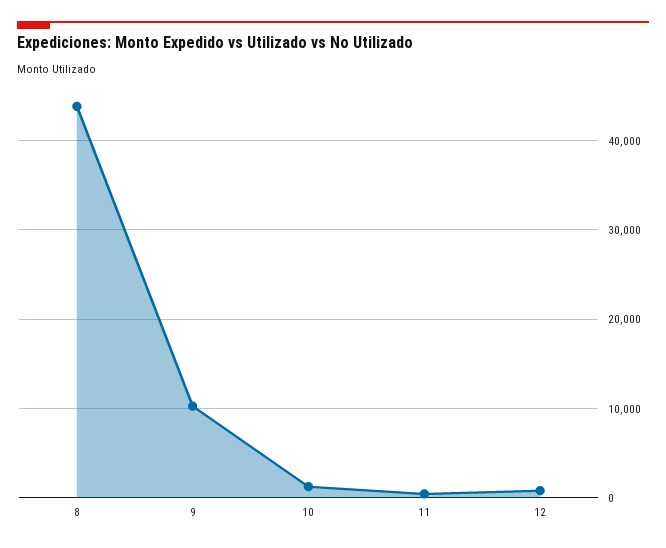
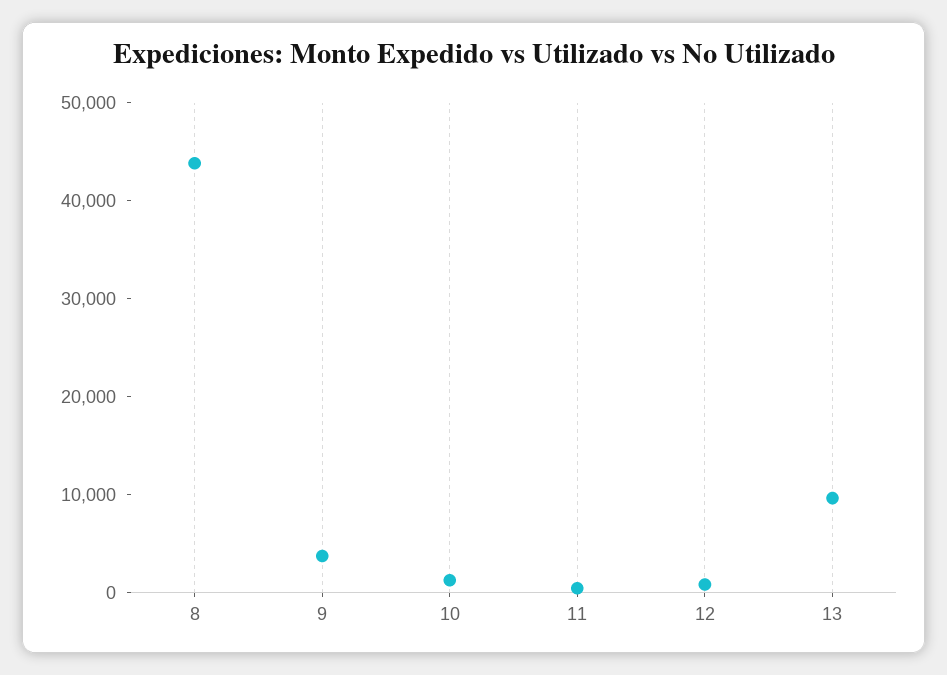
9: 10000 -> 4000
13: none -> 10000

